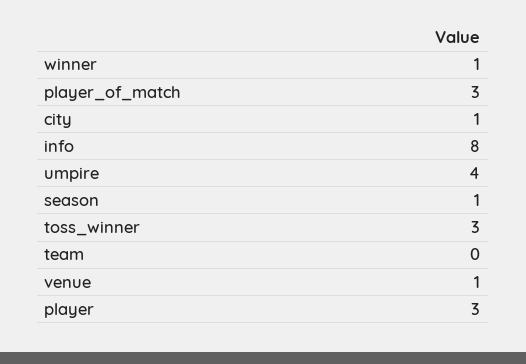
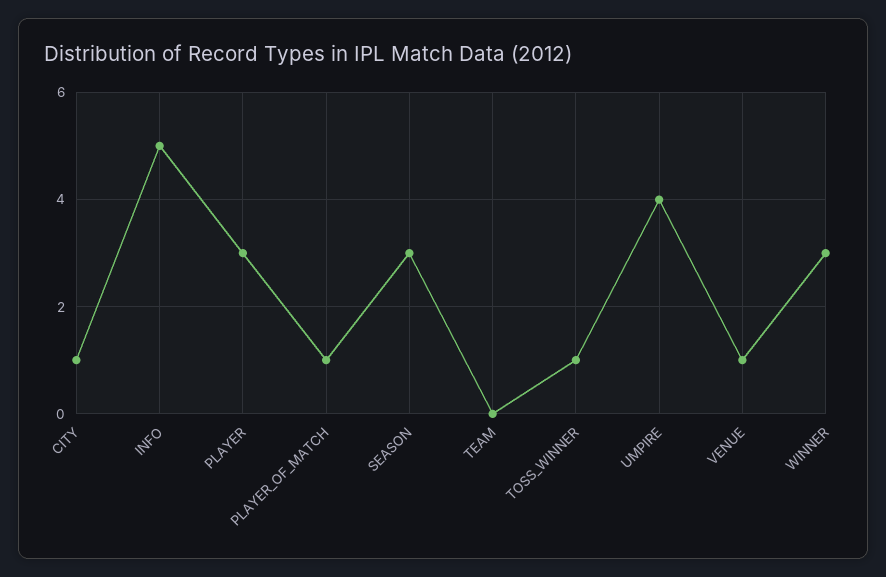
winner: 1 -> 3
player_of_match: 3 -> 1
info: 8 -> 5
season: 1 -> 3
toss_winner: 3 -> 1

